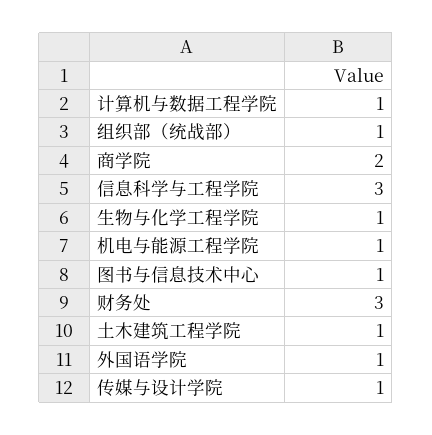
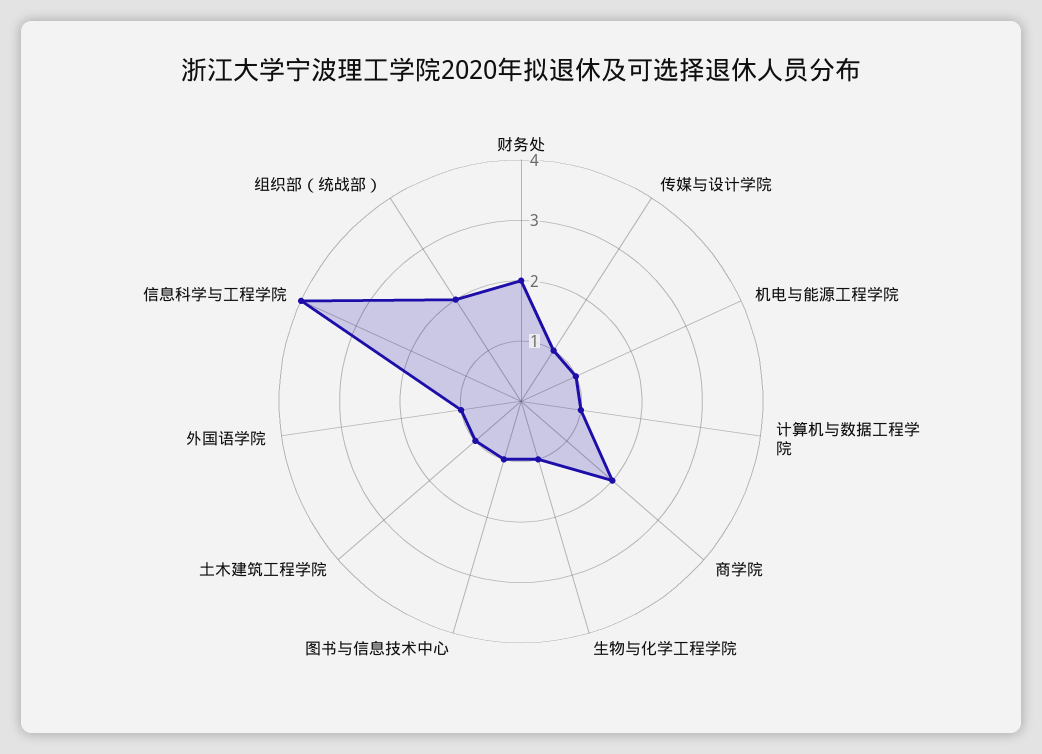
组织部（统战部）: 1 -> 2
信息科学与工程学院: 3 -> 4
财务处: 3 -> 2

